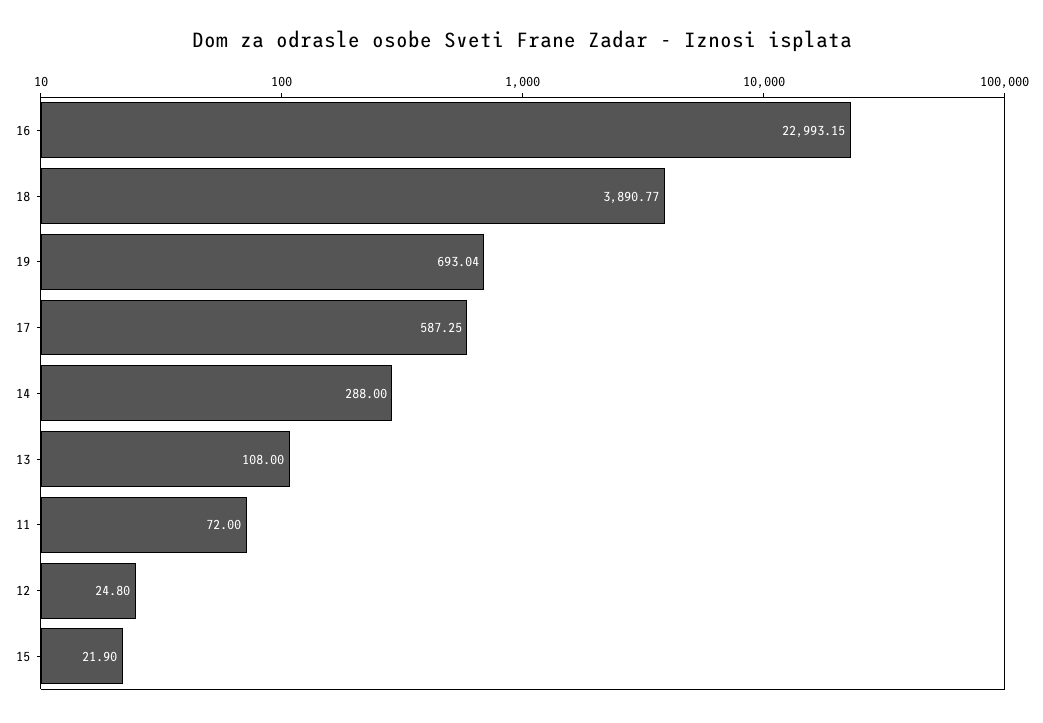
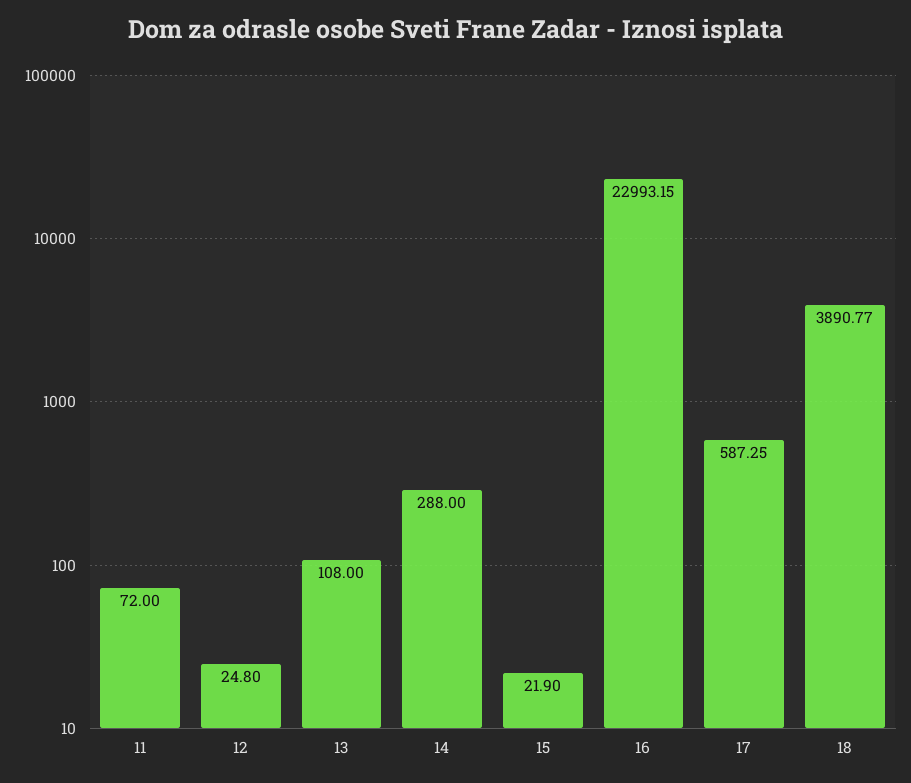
19: 693.04 -> none

